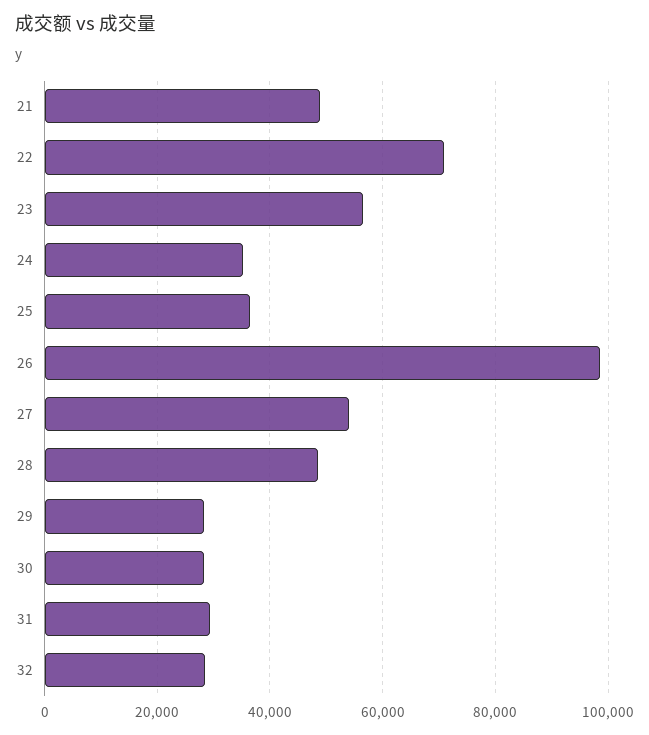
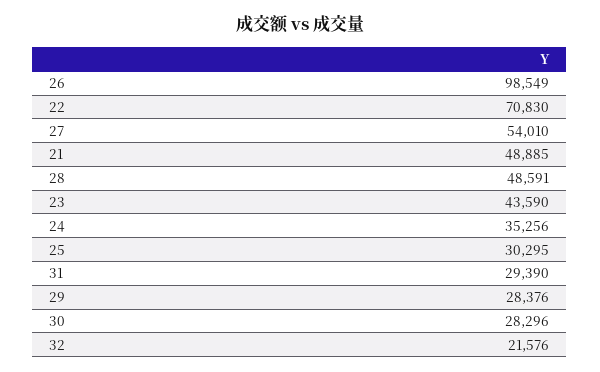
23: 56000 -> 43590
25: 36000 -> 30295
32: 28000 -> 21576

